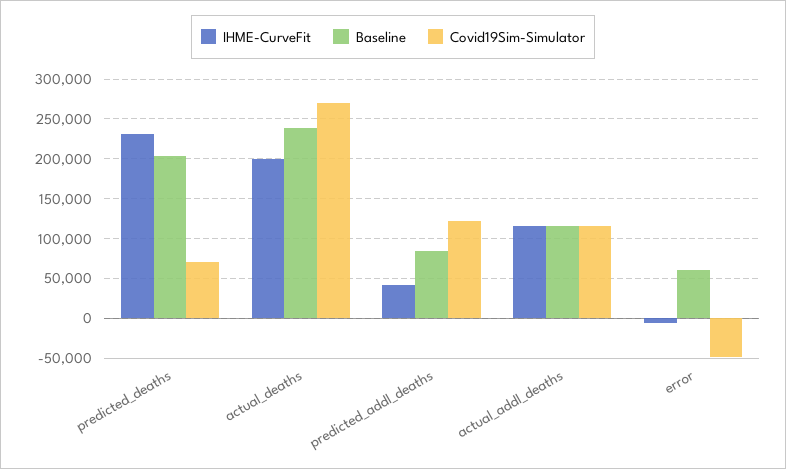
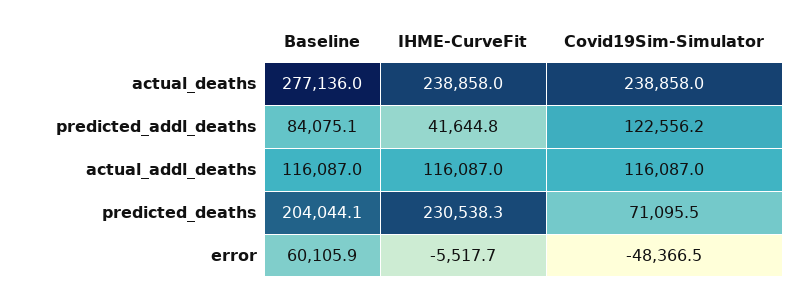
IHME-CurveFit, actual_deaths: 200000 -> 238858
Baseline, actual_deaths: 240000 -> 277136
Covid19Sim-Simulator, actual_deaths: 270000 -> 238858

